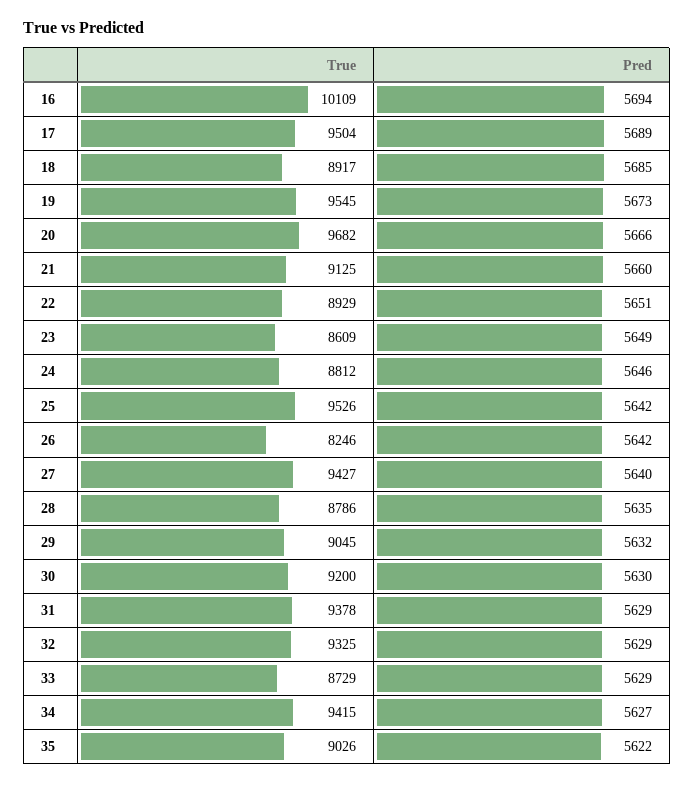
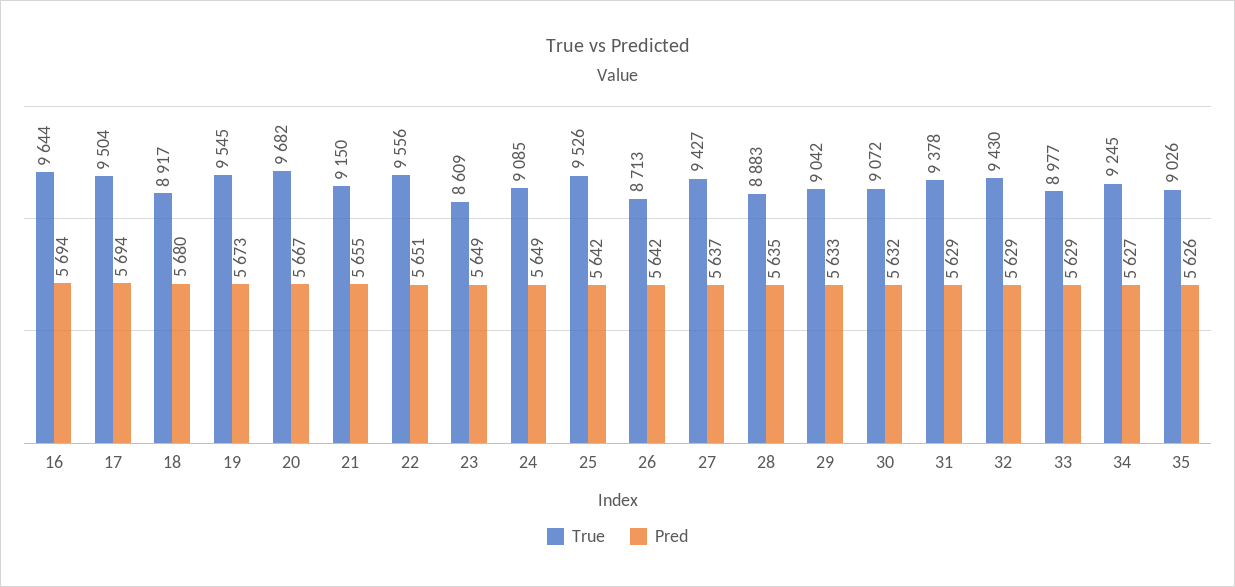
True, 16: 10109 -> 9644
Pred, 17: 5689 -> 5694
Pred, 18: 5685 -> 5680
Pred, 20: 5666 -> 5667
True, 21: 9125 -> 9150
Pred, 21: 5660 -> 5655
True, 22: 8929 -> 9556
True, 24: 8812 -> 9085
Pred, 24: 5646 -> 5649
True, 26: 8246 -> 8713
Pred, 27: 5640 -> 5637
True, 28: 8786 -> 8883
True, 29: 9045 -> 9042
Pred, 29: 5632 -> 5633
True, 30: 9200 -> 9072
Pred, 30: 5630 -> 5632
True, 32: 9325 -> 9430
True, 33: 8729 -> 8977
True, 34: 9415 -> 9245
Pred, 35: 5622 -> 5626

